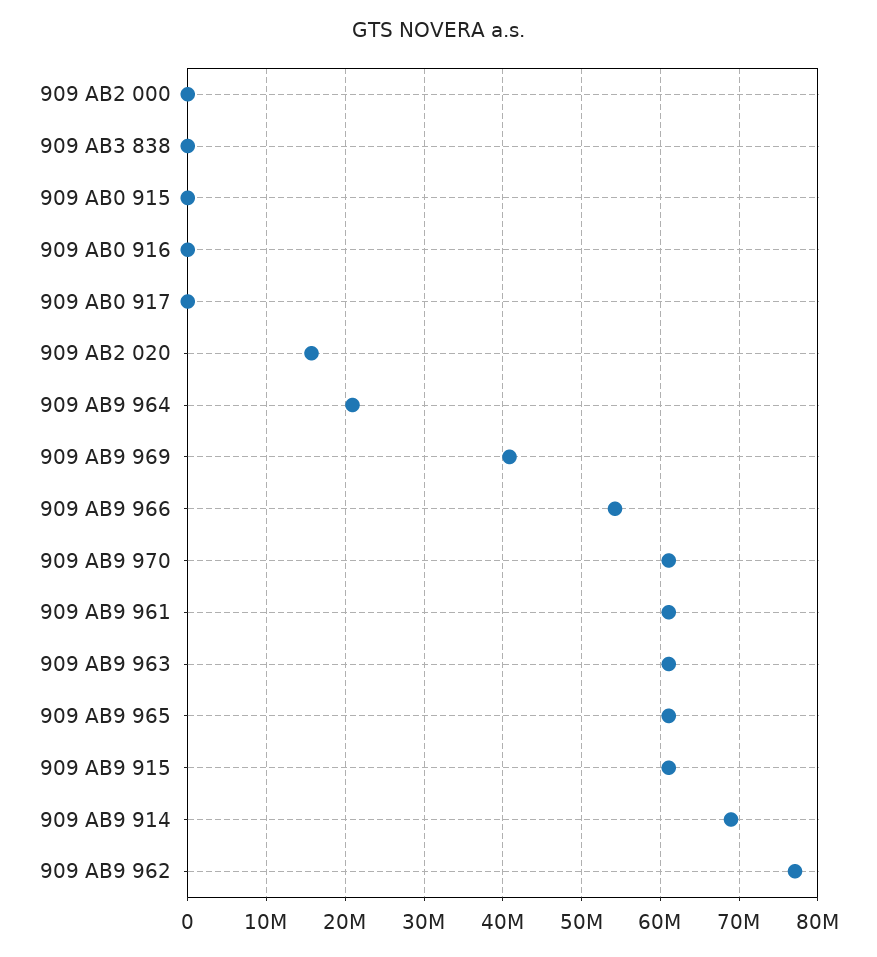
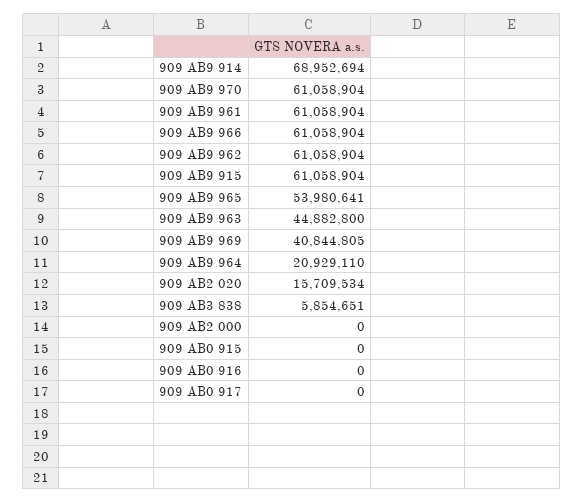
909 AB3 838: 0 -> 5854651
909 AB9 966: 54000000 -> 61058904
909 AB9 963: 61000000 -> 44882800
909 AB9 965: 61000000 -> 53980641
909 AB9 962: 77000000 -> 61058904

